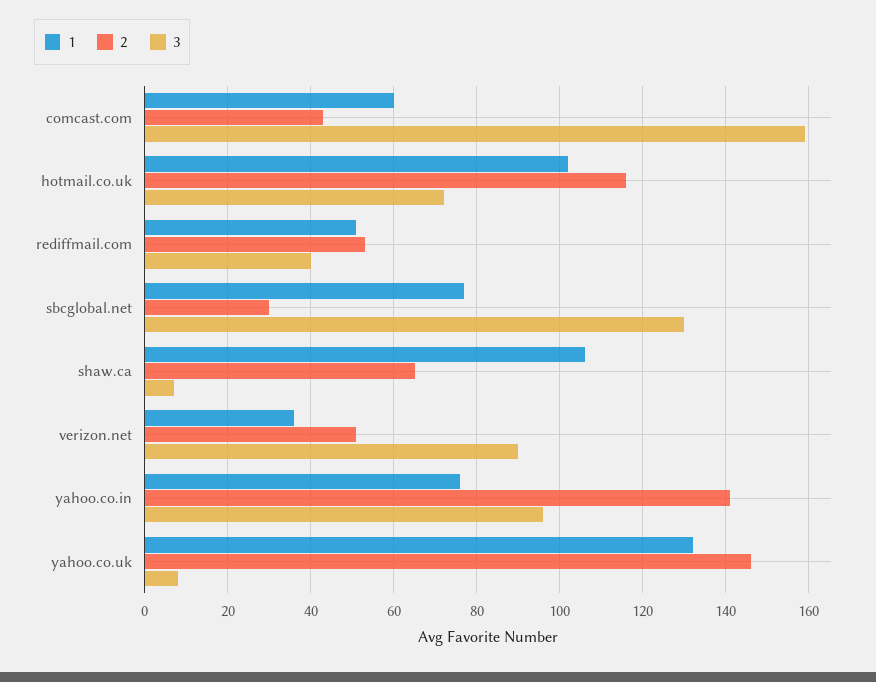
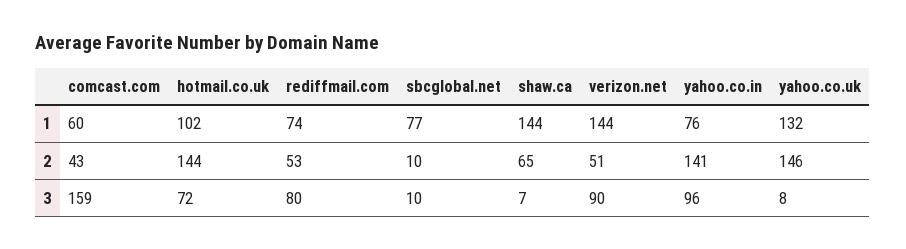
2, hotmail.co.uk: 115 -> 144
1, rediffmail.com: 50 -> 74
3, rediffmail.com: 40 -> 80
2, sbcglobal.net: 30 -> 10
3, sbcglobal.net: 130 -> 10
1, shaw.ca: 105 -> 144
1, verizon.net: 35 -> 144

